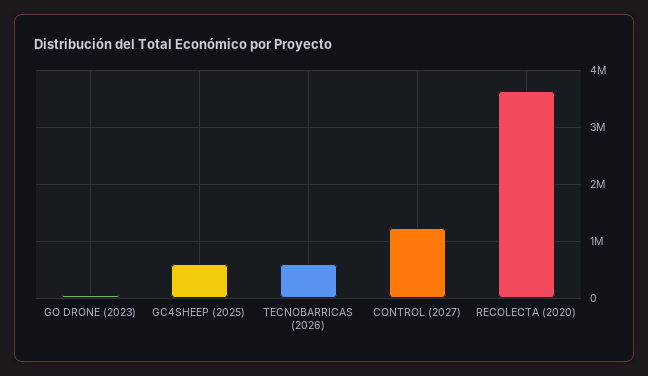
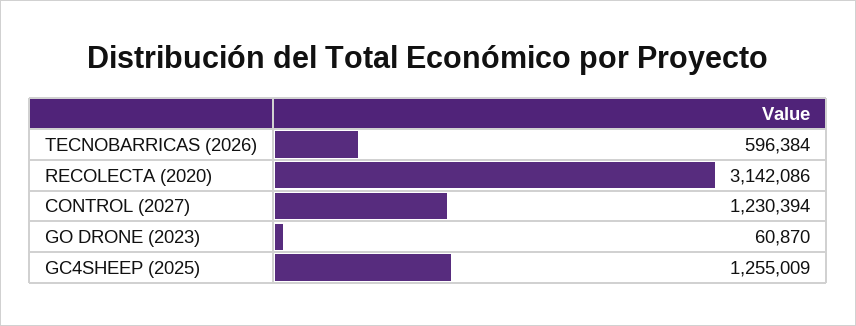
GC4SHEEP (2025): 600000 -> 1255009
RECOLECTA (2020): 3600000 -> 3142086

